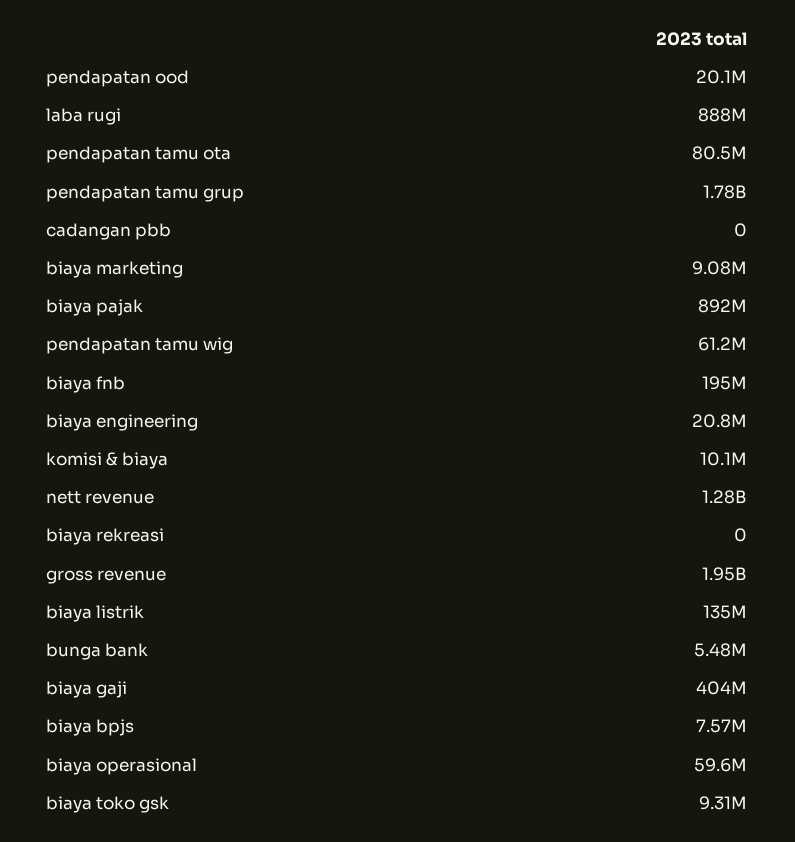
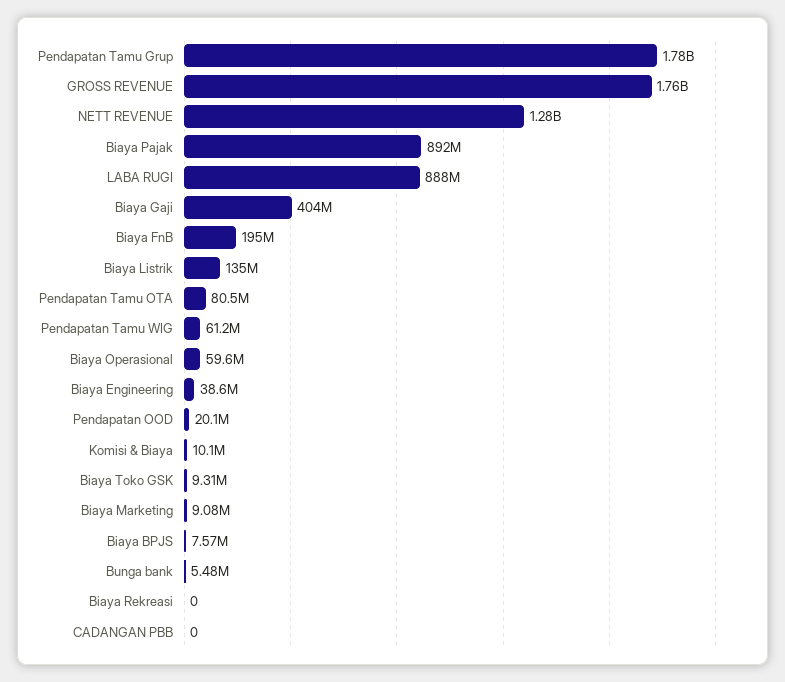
biaya engineering: 20800000 -> 38600000
gross revenue: 1950000000 -> 1760000000

